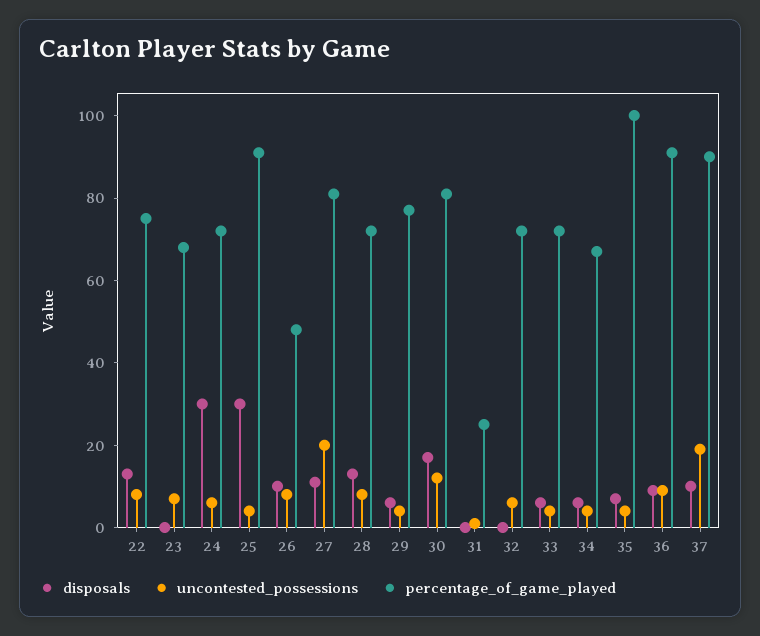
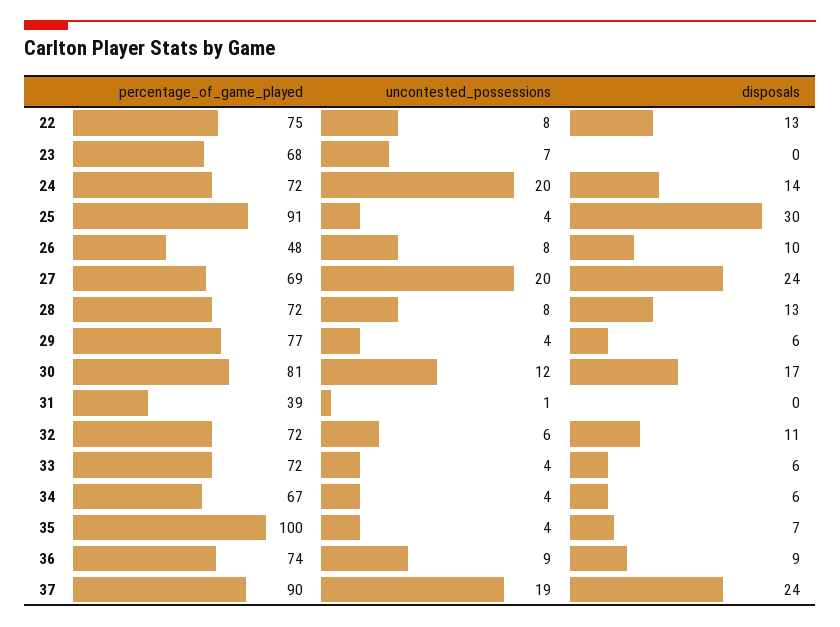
disposals, 24: 30 -> 14
uncontested_possessions, 24: 5 -> 20
disposals, 27: 10 -> 24
percentage_of_game_played, 27: 80 -> 69
percentage_of_game_played, 31: 25 -> 39
disposals, 32: 0 -> 11
percentage_of_game_played, 36: 90 -> 74
disposals, 37: 10 -> 24

